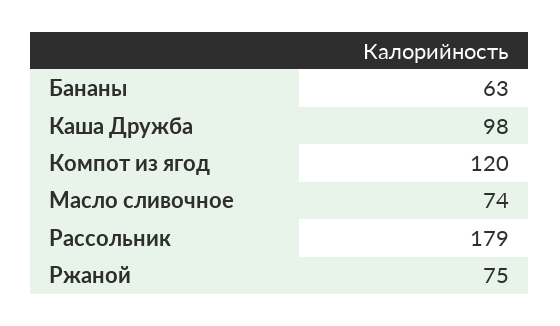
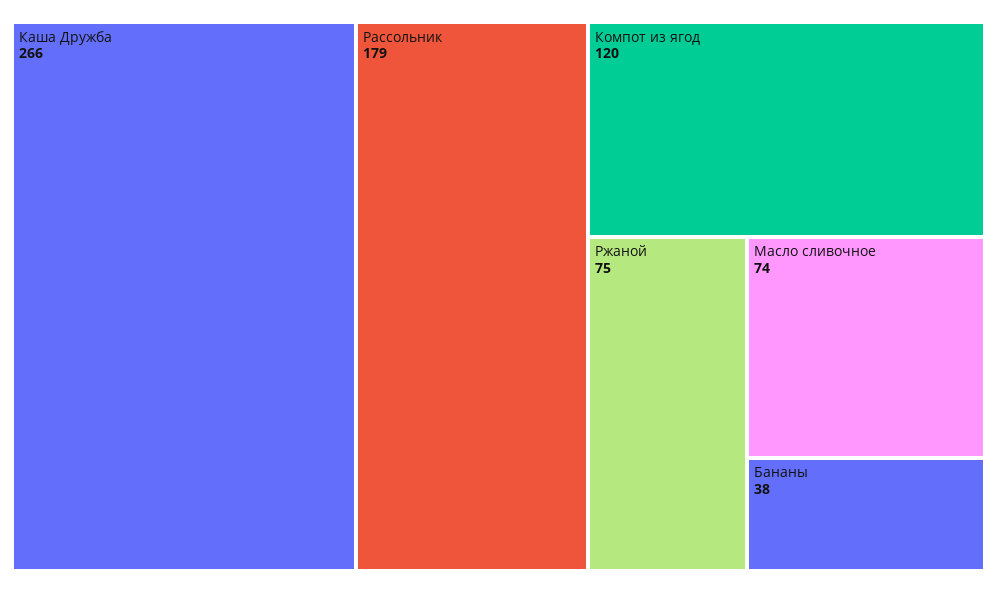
Бананы: 63 -> 38
Каша Дружба: 98 -> 266

